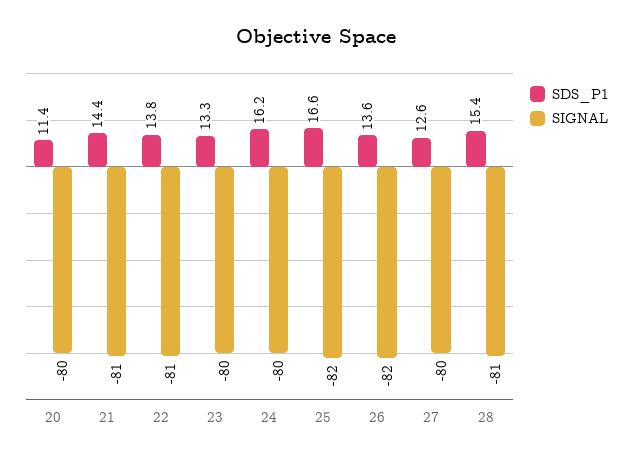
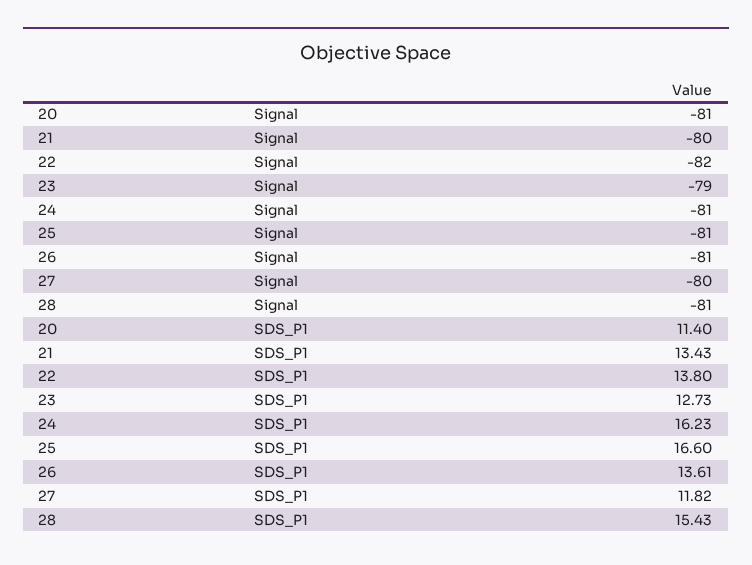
SIGNAL, 20: -80 -> -81
SDS_P1, 21: 14.4 -> 13.43
SIGNAL, 21: -81 -> -80
SIGNAL, 22: -81 -> -82
SDS_P1, 23: 13.3 -> 12.73
SIGNAL, 23: -80 -> -79
SIGNAL, 24: -80 -> -81
SIGNAL, 25: -82 -> -81
SIGNAL, 26: -82 -> -81
SDS_P1, 27: 12.6 -> 11.82

